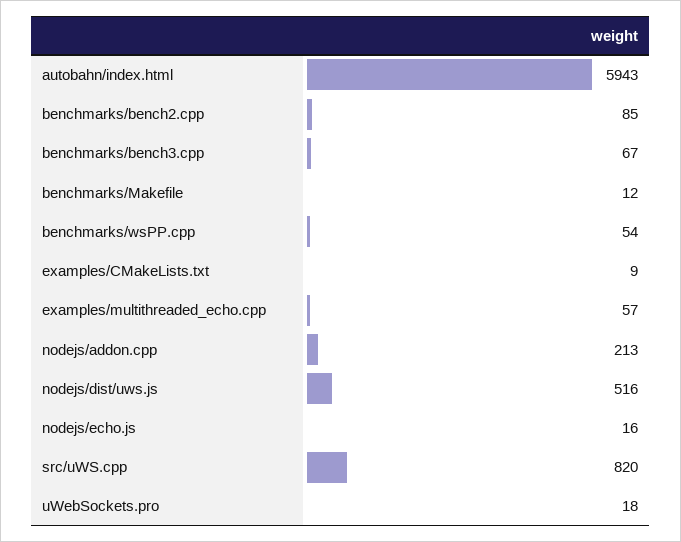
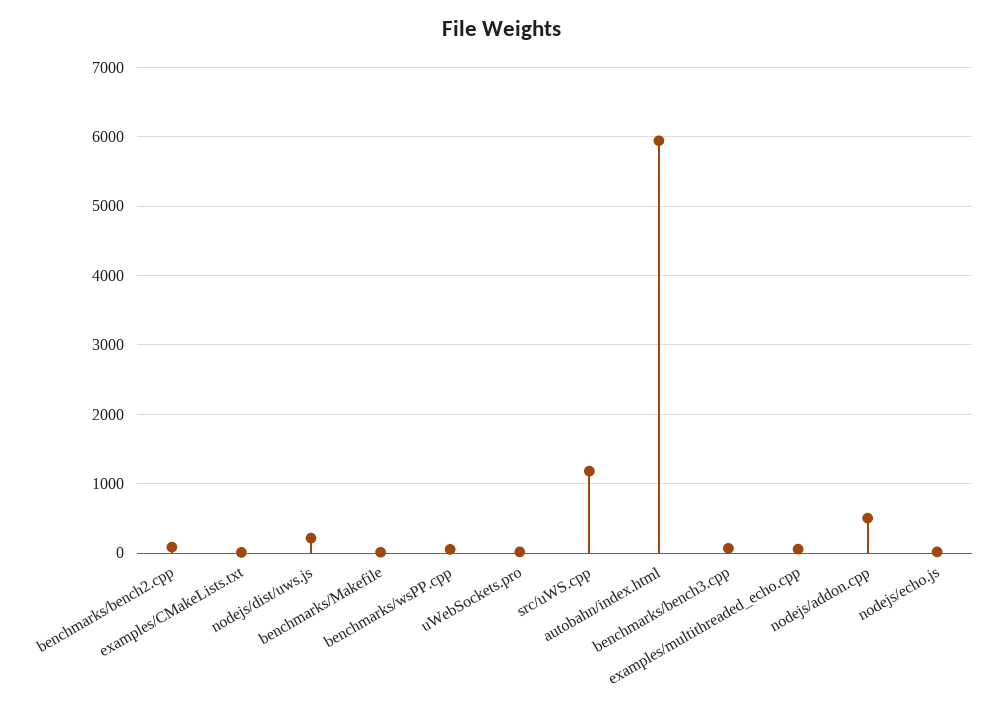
nodejs/addon.cpp: 213 -> 500
nodejs/dist/uws.js: 516 -> 200
src/uWS.cpp: 820 -> 1200

